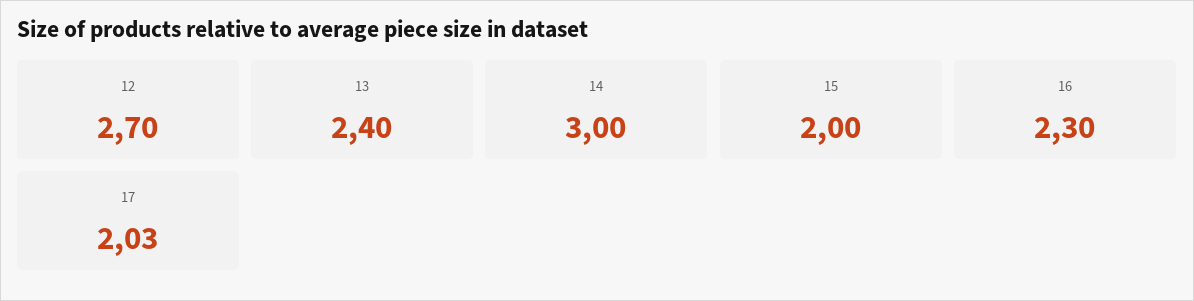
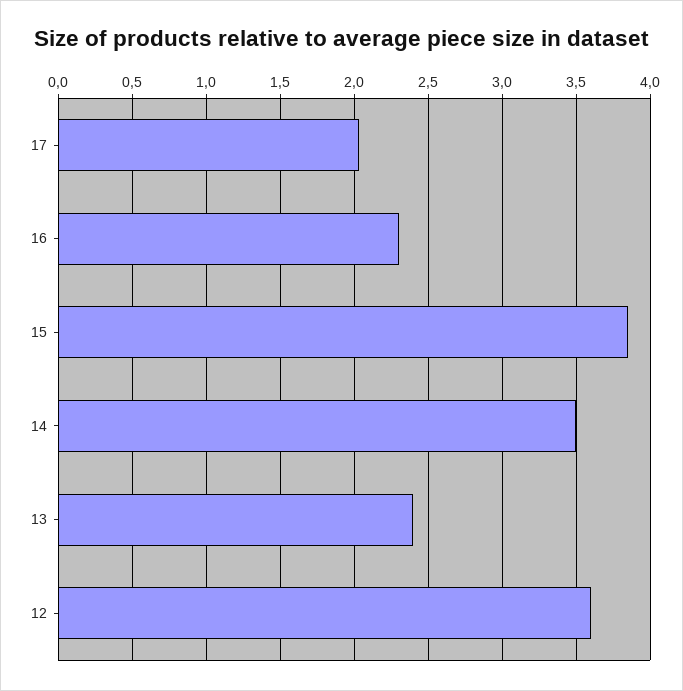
12: 2.7 -> 3.6
14: 3 -> 3.5
15: 2 -> 3.85

